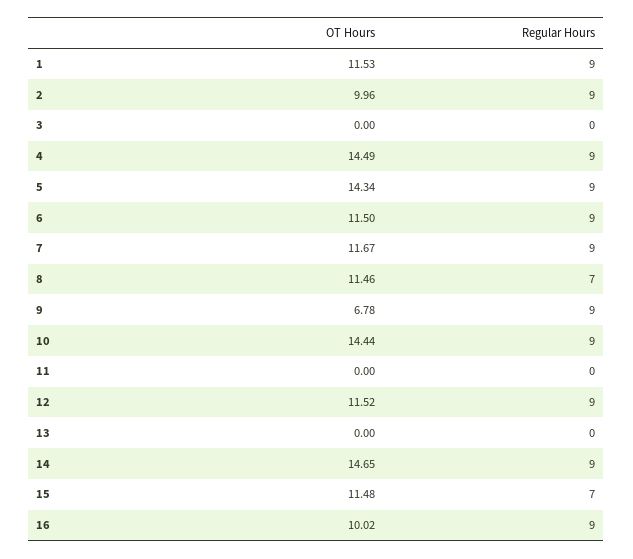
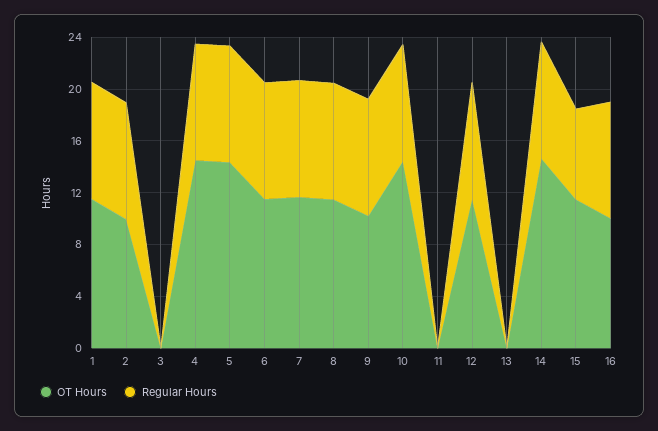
Regular Hours, 8: 7 -> 9
OT Hours, 9: 6.78 -> 10

